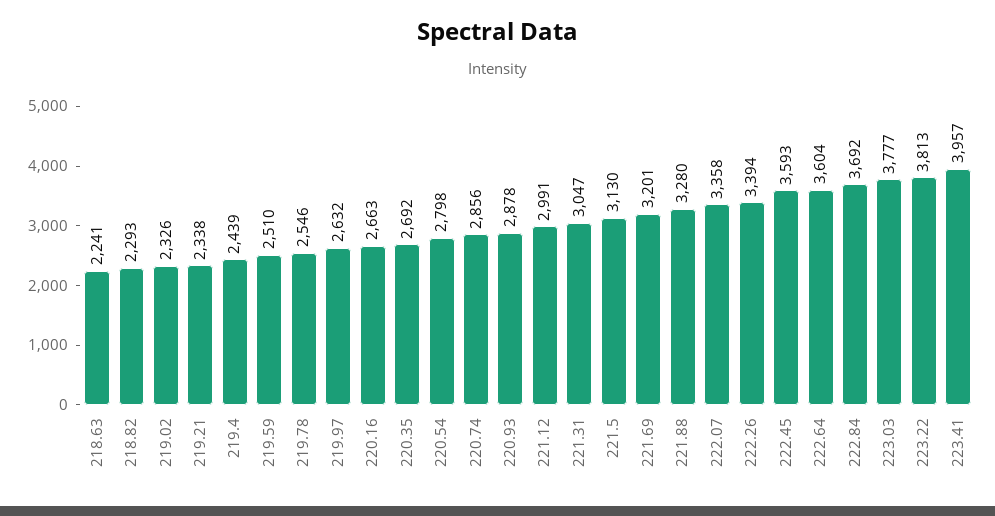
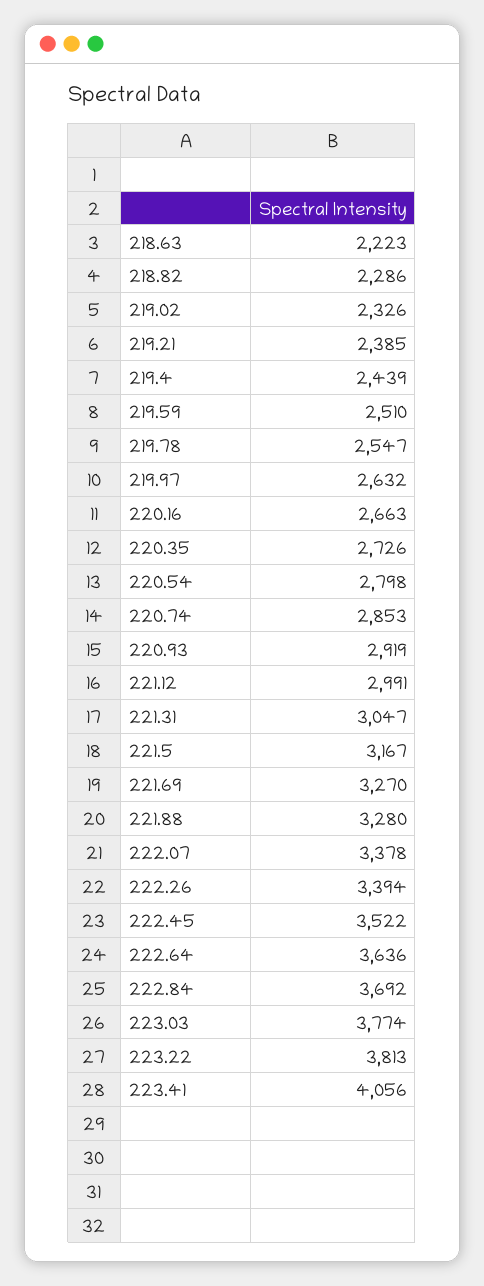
218.63: 2241 -> 2223
218.82: 2293 -> 2286
219.21: 2338 -> 2385
219.78: 2546 -> 2547
220.35: 2692 -> 2726
220.74: 2856 -> 2853
220.93: 2878 -> 2919
221.5: 3130 -> 3167
221.69: 3201 -> 3270
222.07: 3358 -> 3378
222.45: 3593 -> 3522
222.64: 3604 -> 3636
223.03: 3777 -> 3774
223.41: 3957 -> 4056

